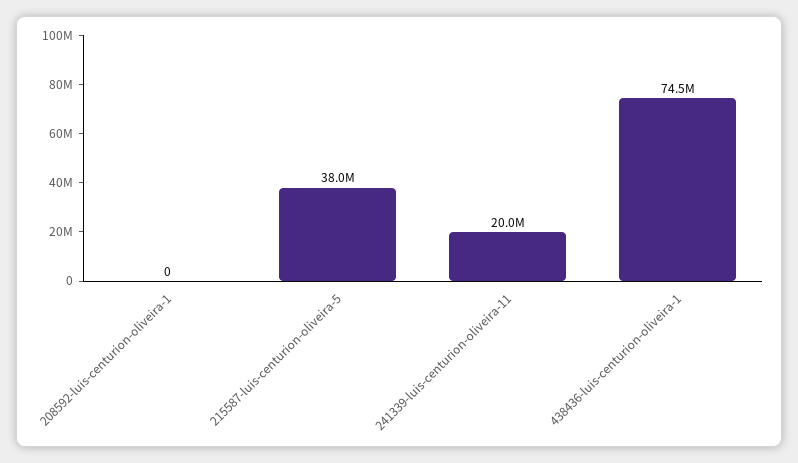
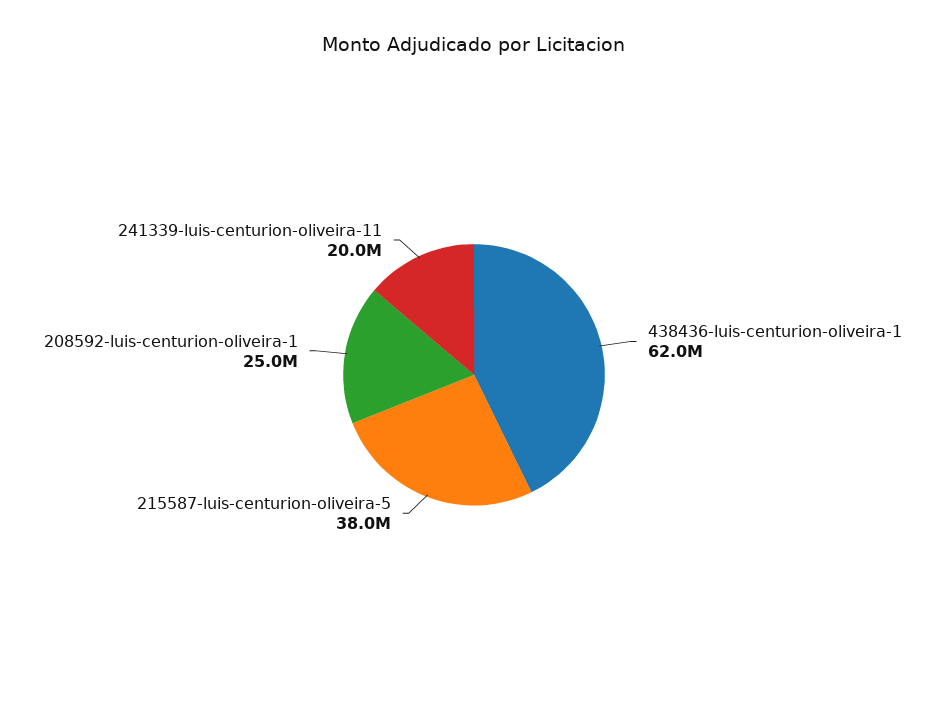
208592-luis-centurion-oliveira-1: 0 -> 25000000
438436-luis-centurion-oliveira-1: 74500000 -> 62000000

